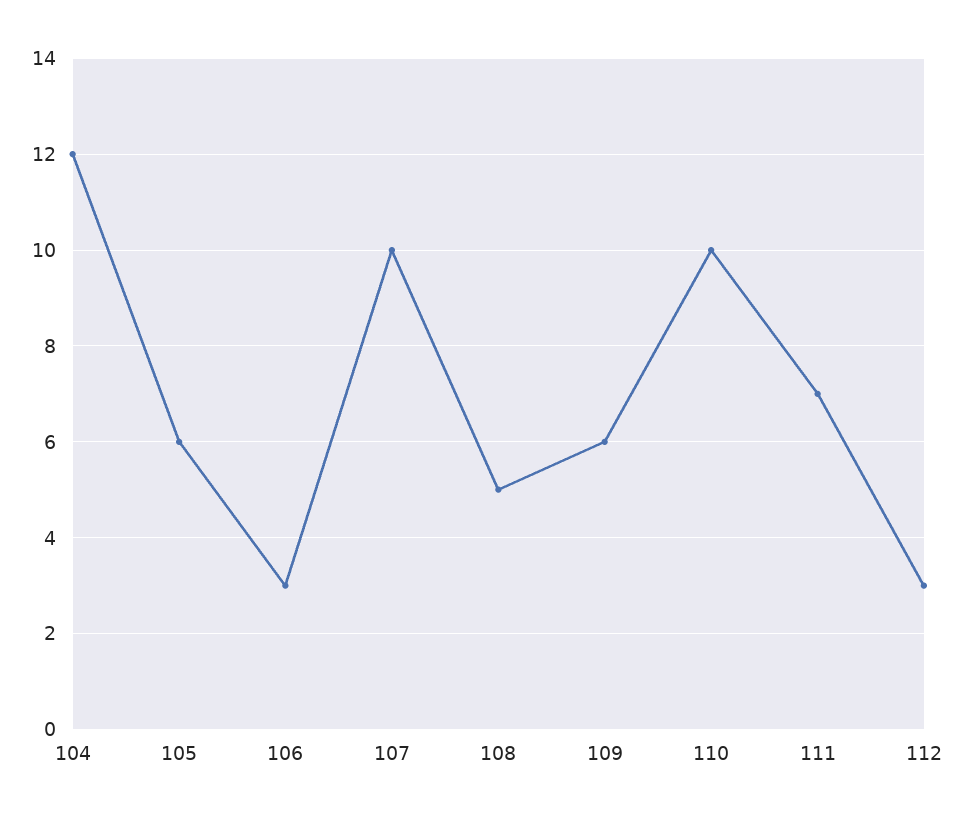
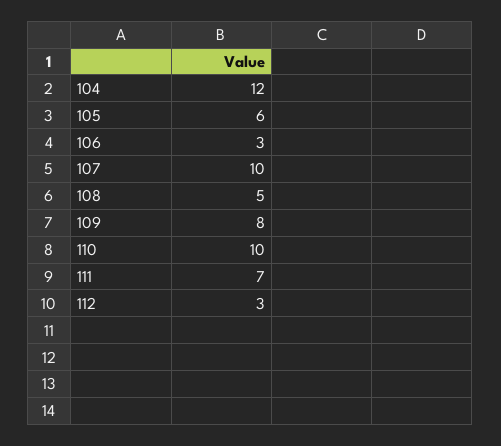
109: 6 -> 8

